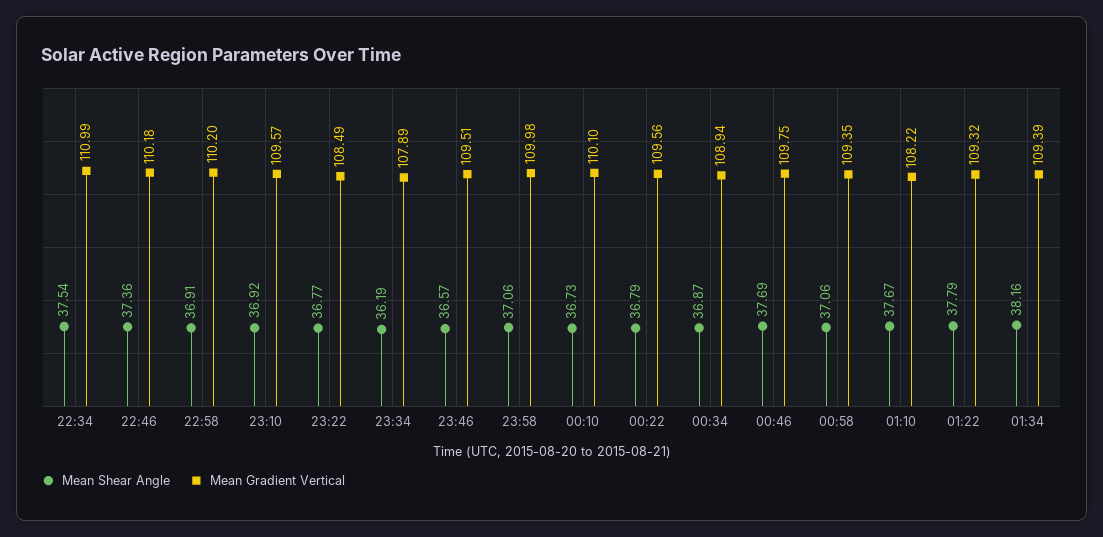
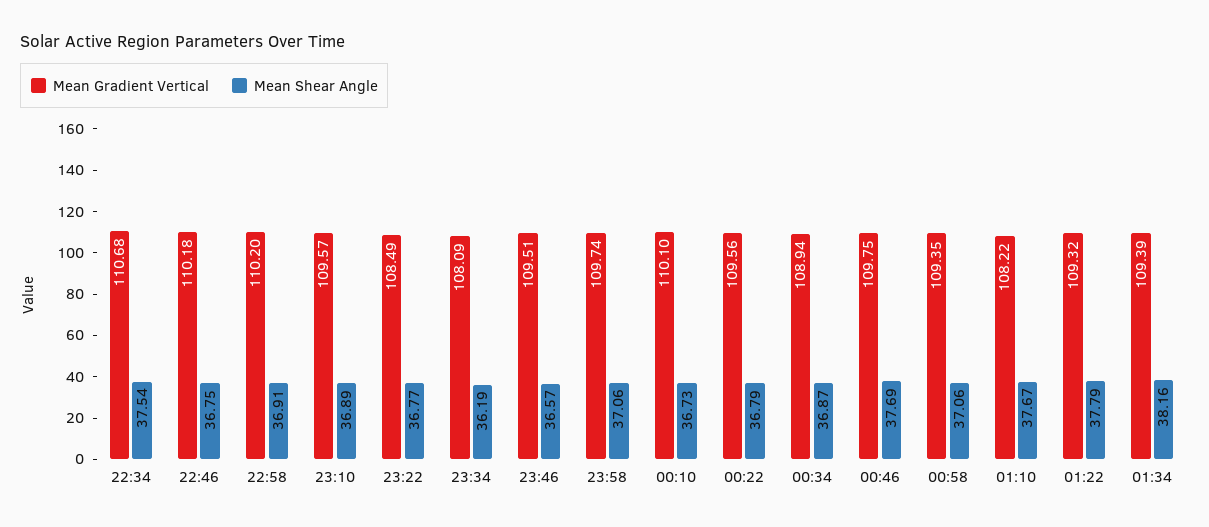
Mean Gradient Vertical, 22:34: 110.99 -> 110.68
Mean Shear Angle, 22:46: 37.36 -> 36.75
Mean Shear Angle, 23:10: 36.92 -> 36.89
Mean Gradient Vertical, 23:34: 107.89 -> 108.09
Mean Gradient Vertical, 23:58: 109.98 -> 109.74

